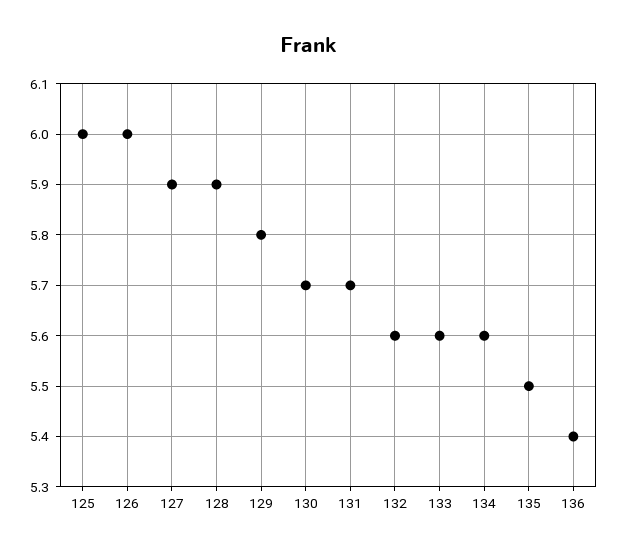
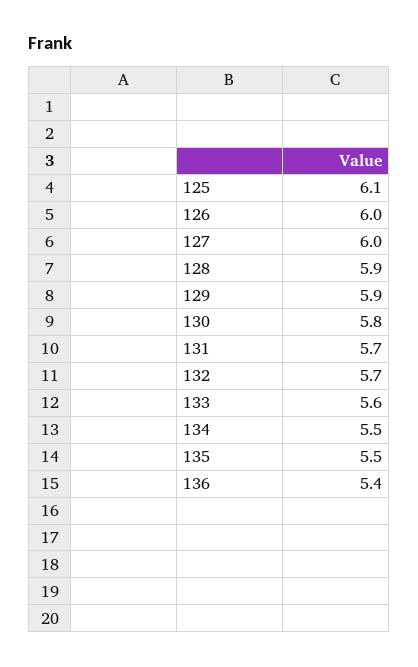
125: 6 -> 6.1
127: 5.9 -> 6
129: 5.8 -> 5.9
130: 5.7 -> 5.8
132: 5.6 -> 5.7
134: 5.6 -> 5.5

